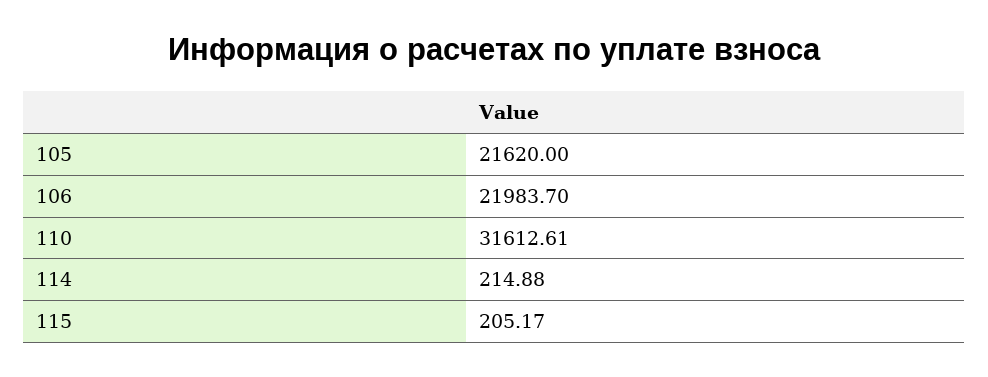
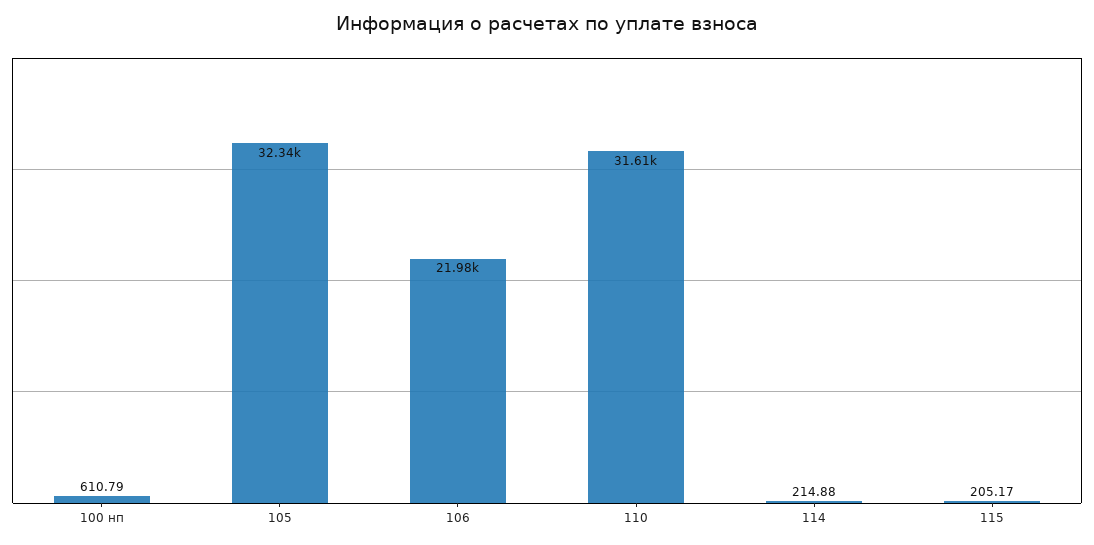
105: 21620 -> 32340
100 нп: none -> 610.79

